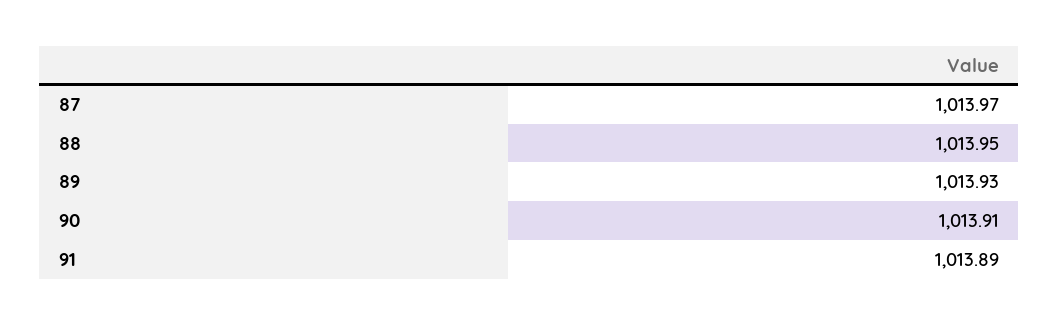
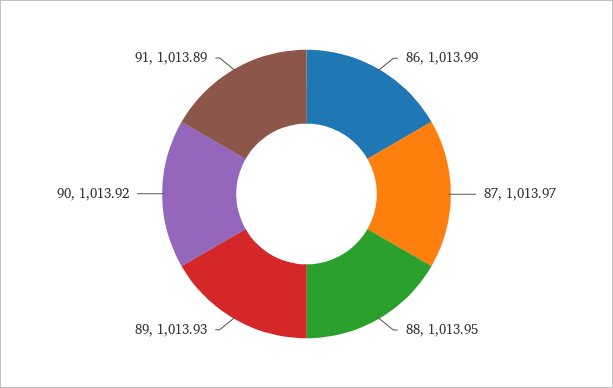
90: 1013.91 -> 1013.92
86: none -> 1013.99

